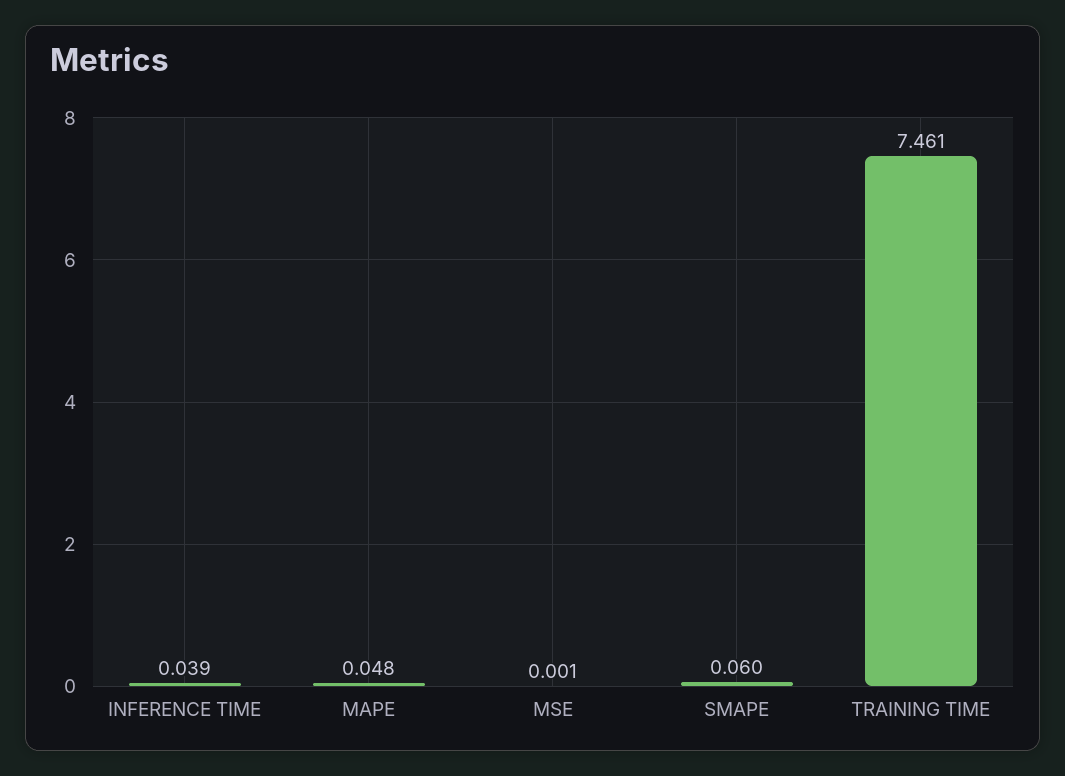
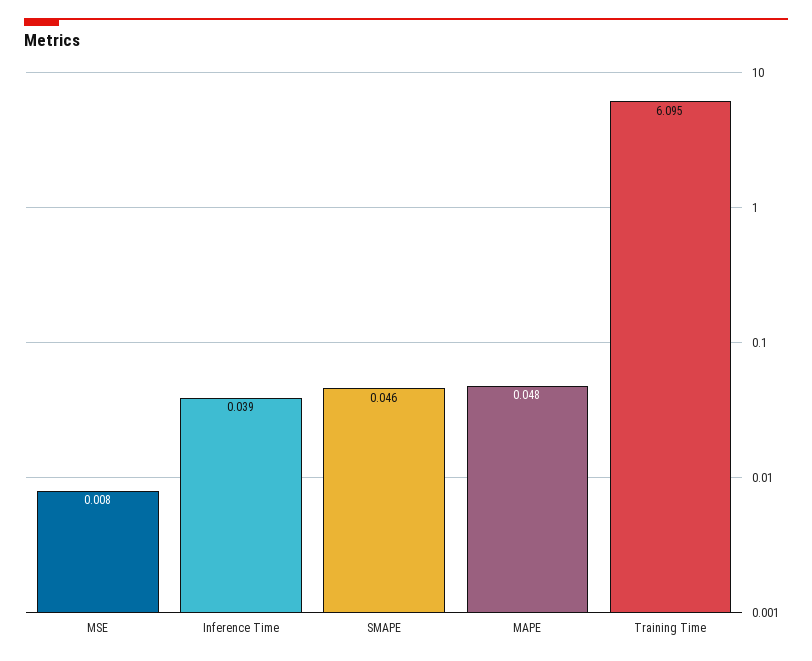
MSE: 0.001 -> 0.008
SMAPE: 0.06 -> 0.046
TRAINING TIME: 7.461 -> 6.095

